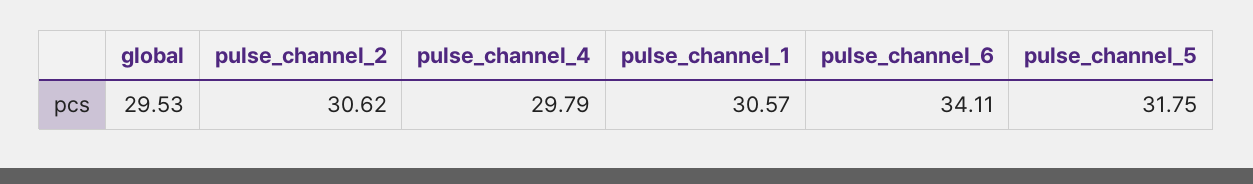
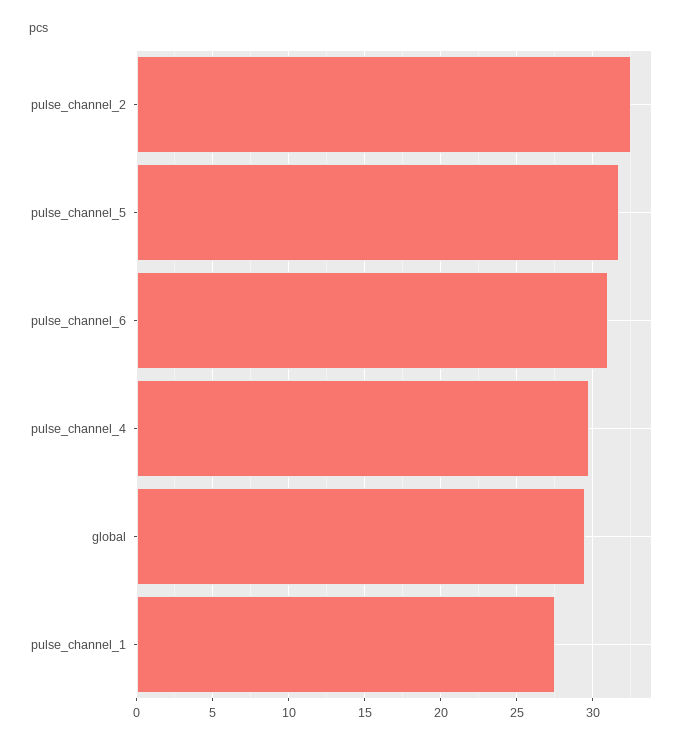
pulse_channel_2: 30.62 -> 32.5
pulse_channel_1: 30.57 -> 27.5
pulse_channel_6: 34.11 -> 31

